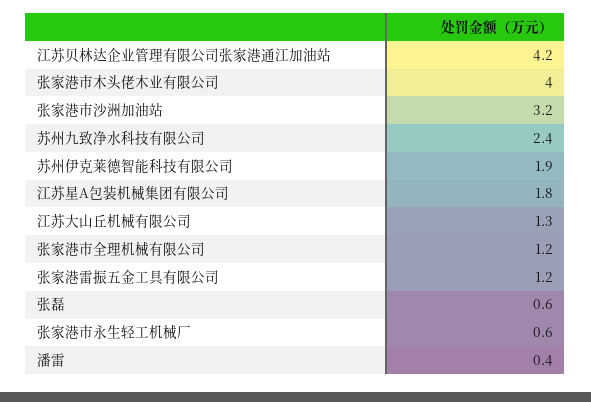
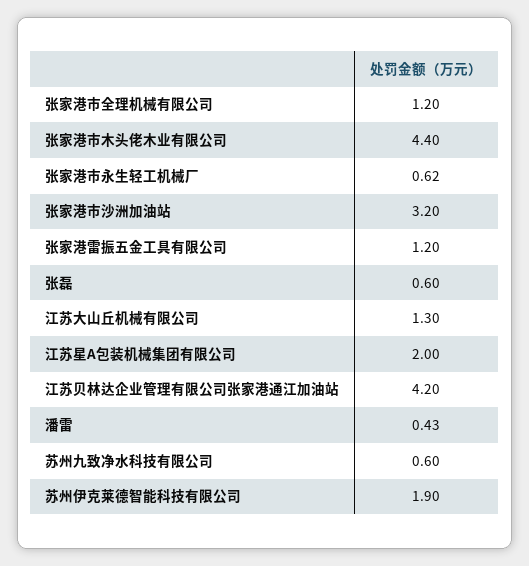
张家港市木头佬木业有限公司: 4 -> 4.4
苏州九致净水科技有限公司: 2.4 -> 0.6
江苏星A包装机械集团有限公司: 1.8 -> 2
张家港市永生轻工机械厂: 0.6 -> 0.62
潘雷: 0.4 -> 0.43

